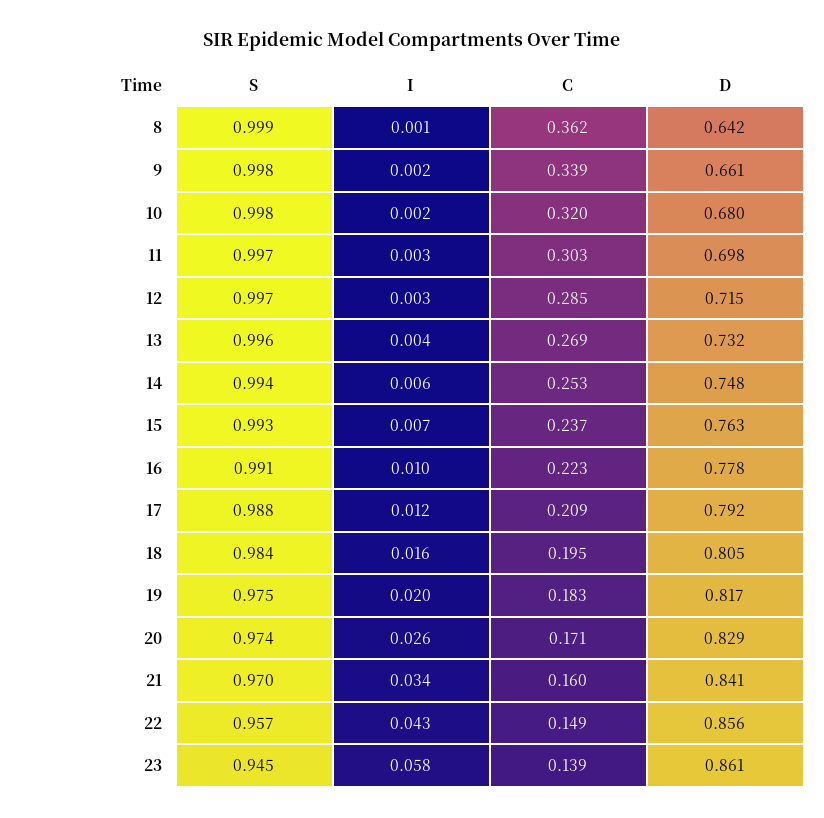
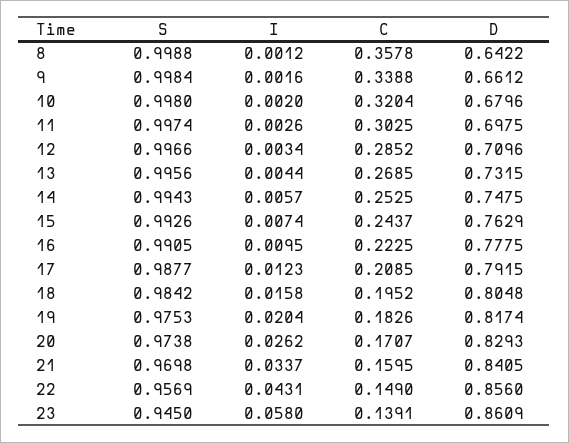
C, 8: 0.362 -> 0.3578
D, 12: 0.715 -> 0.7096
C, 15: 0.237 -> 0.2437

